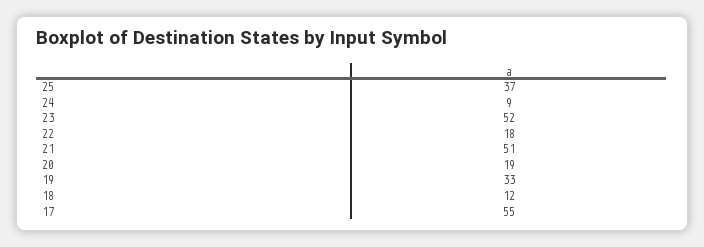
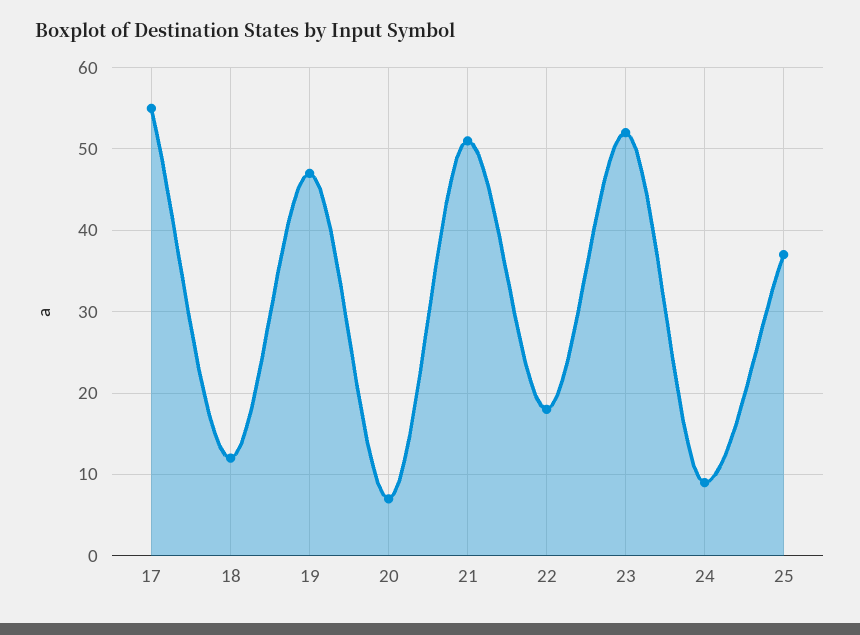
20: 19 -> 7
19: 33 -> 47

